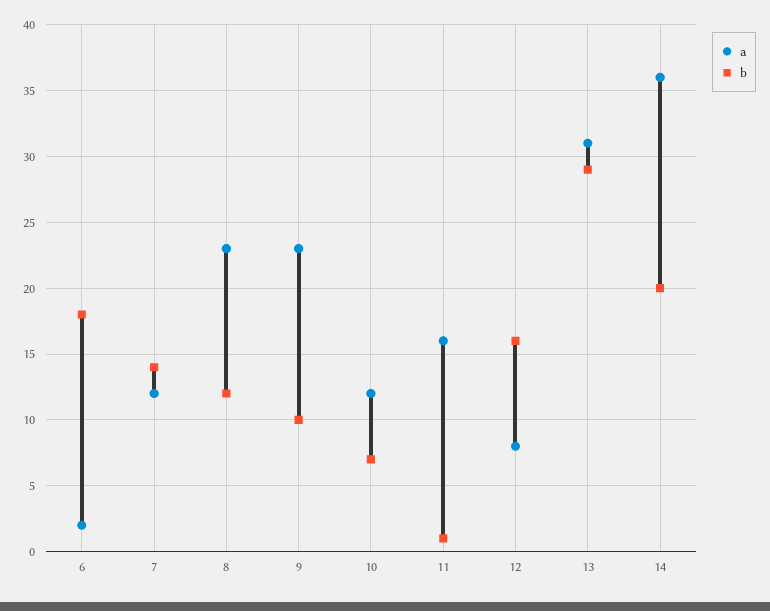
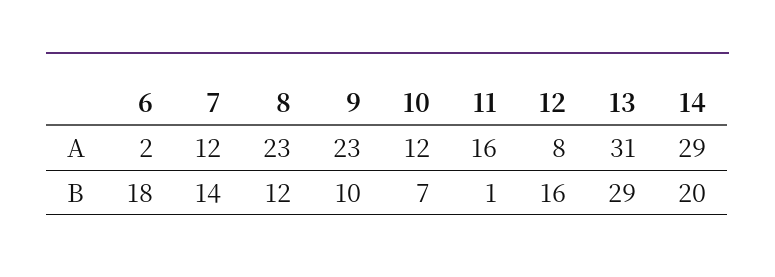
a, 14: 36 -> 29

